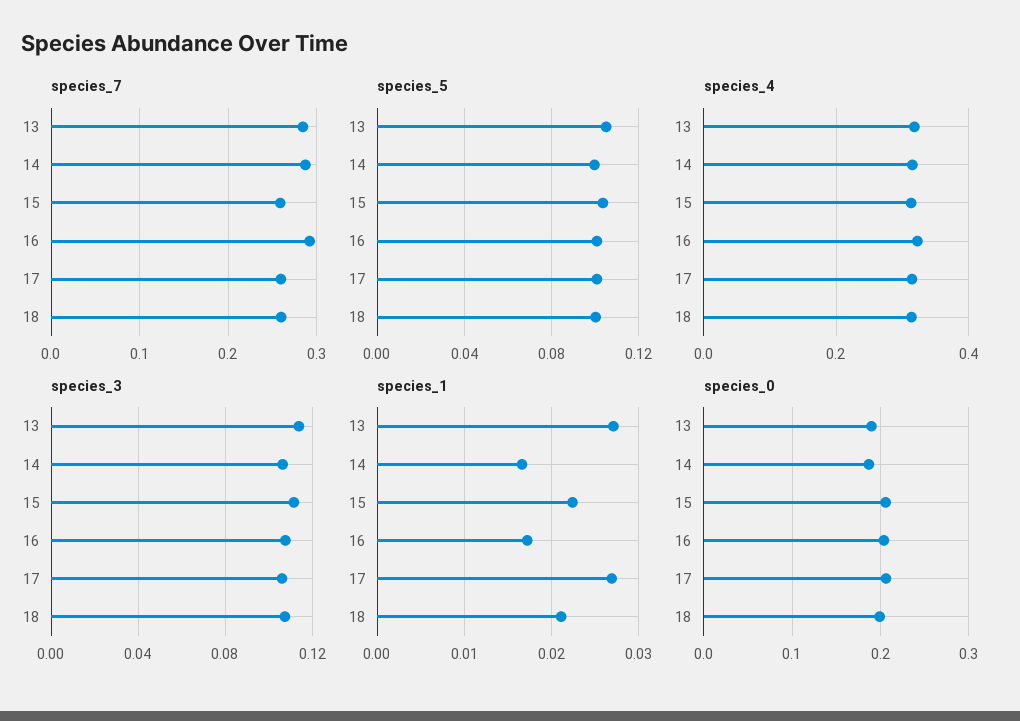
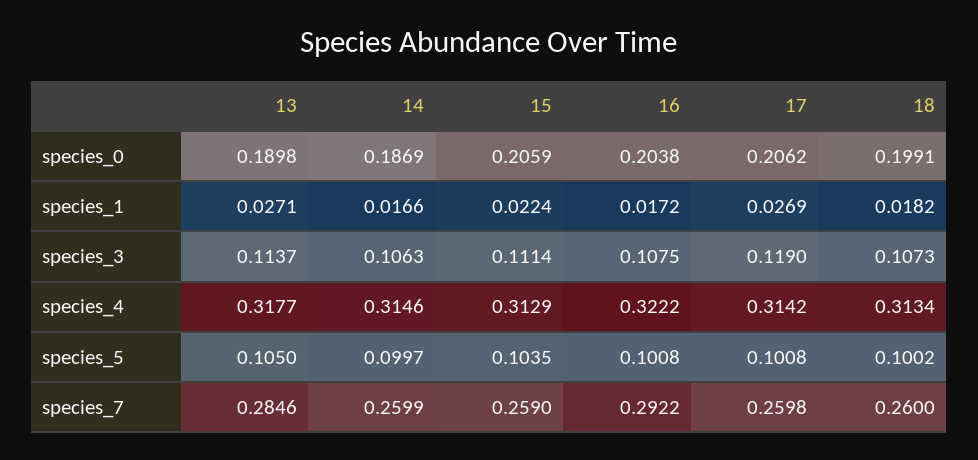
species_7, 14: 0.29 -> 0.2599
species_3, 17: 0.105 -> 0.119
species_1, 18: 0.021 -> 0.0182

